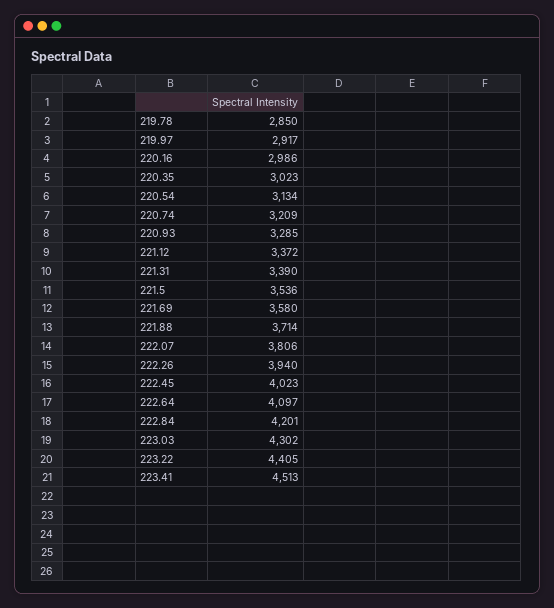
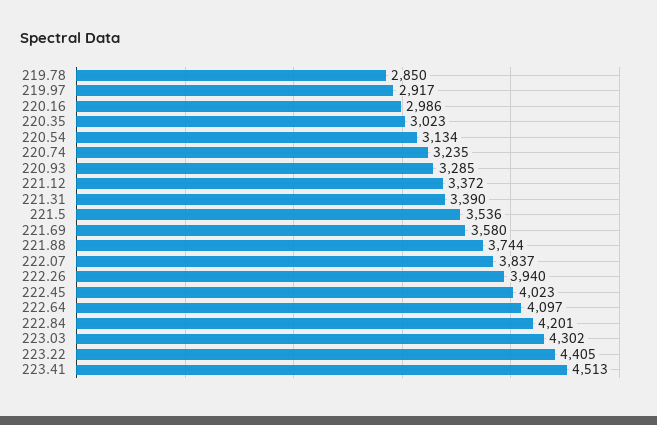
220.74: 3209 -> 3235
221.88: 3714 -> 3744
222.07: 3806 -> 3837

